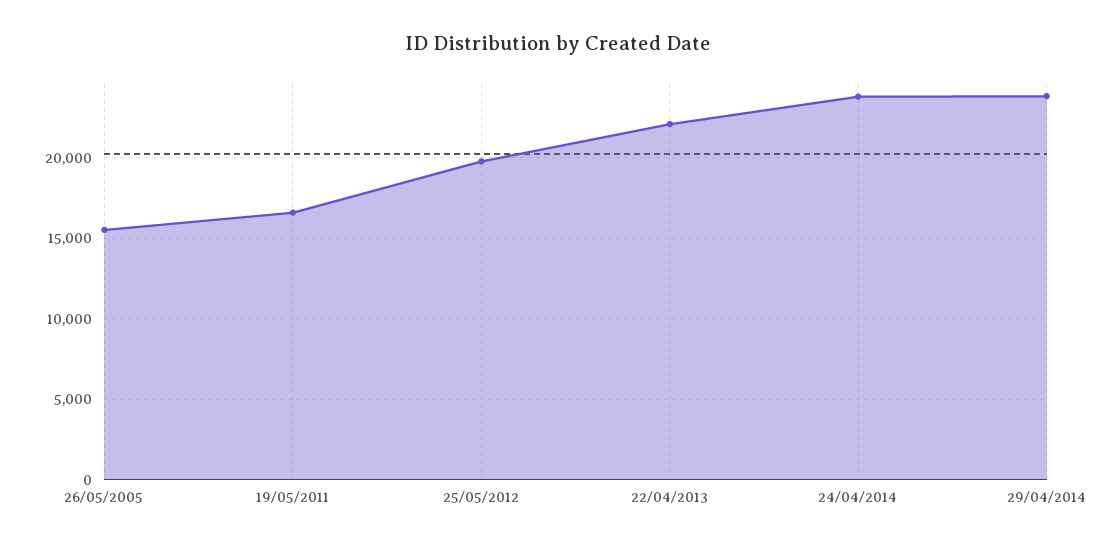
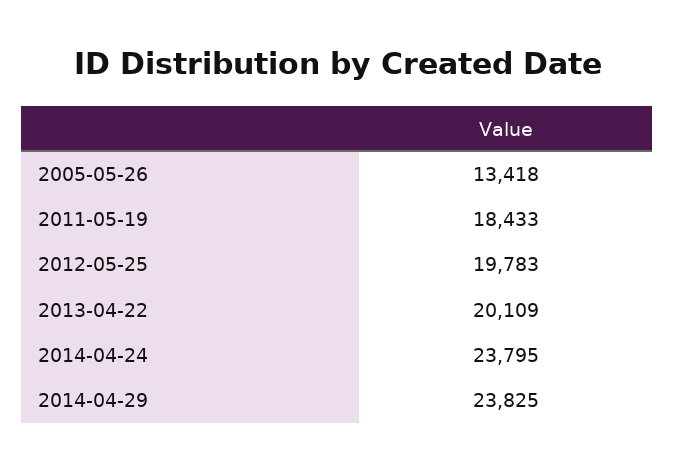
26/05/2005: 15500 -> 13418
19/05/2011: 16500 -> 18433
22/04/2013: 22000 -> 20109

